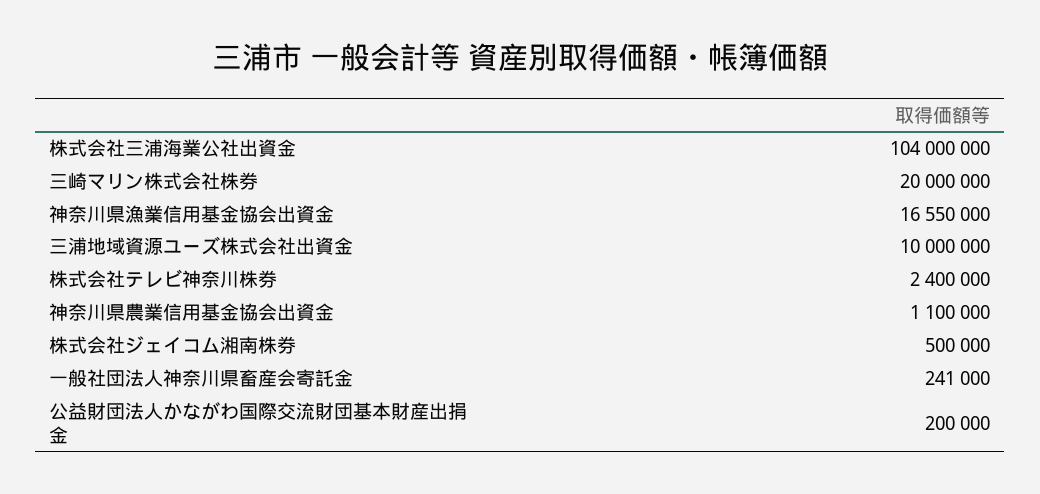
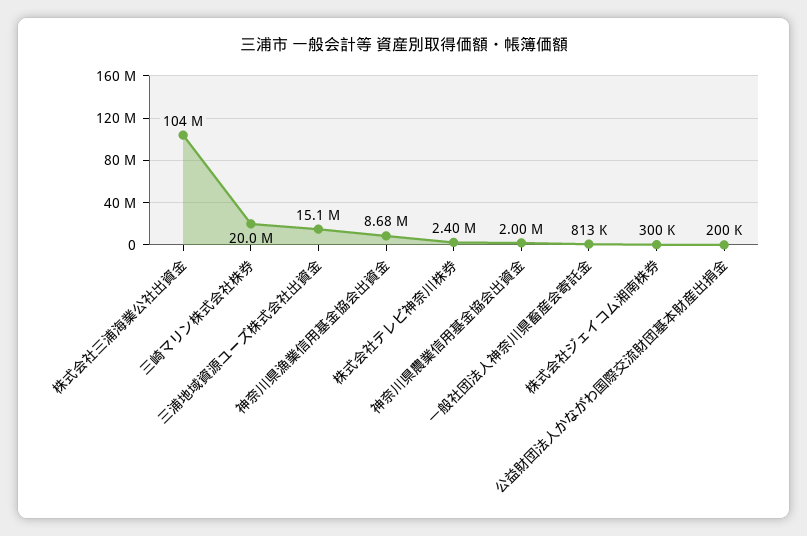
神奈川県漁業信用基金協会出資金: 16550000 -> 8680000
三浦地域資源ユーズ株式会社出資金: 10000000 -> 15100000
神奈川県農業信用基金協会出資金: 1100000 -> 2000000
株式会社ジェイコム湘南株券: 500000 -> 300000
一般社団法人神奈川県畜産会寄託金: 241000 -> 813000

